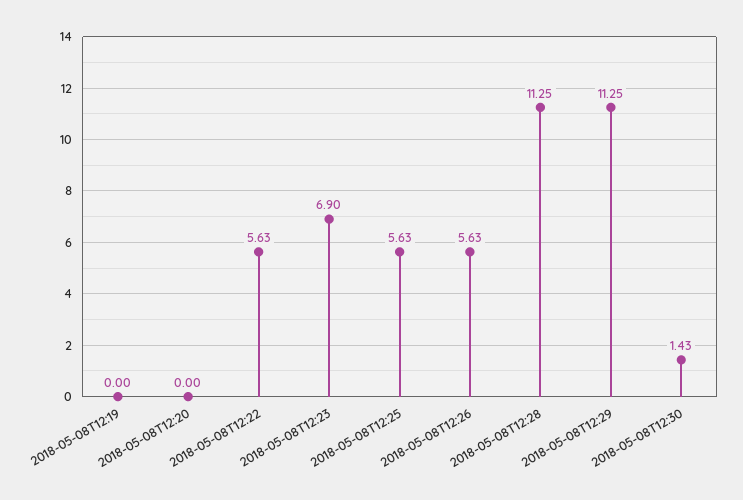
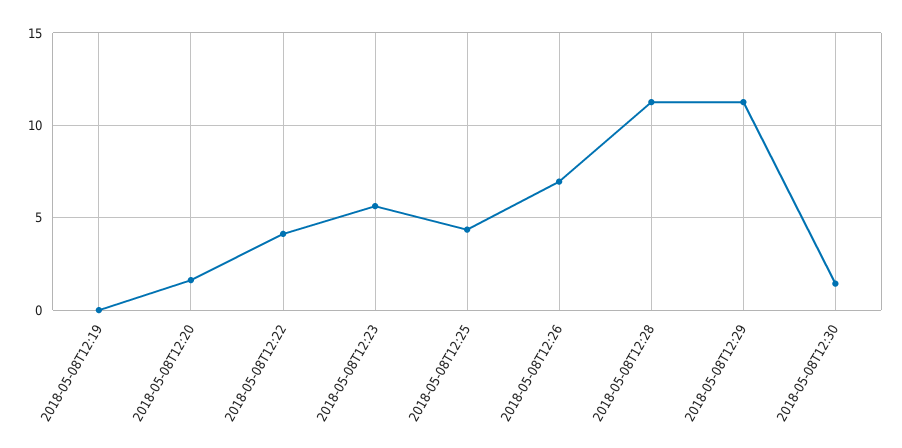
2018-05-08T12:20: 0 -> 1.5
2018-05-08T12:22: 5.63 -> 4
2018-05-08T12:23: 6.9 -> 5.5
2018-05-08T12:25: 5.63 -> 4.5
2018-05-08T12:26: 5.63 -> 7

